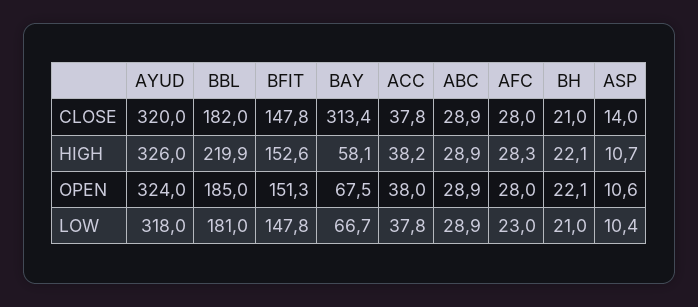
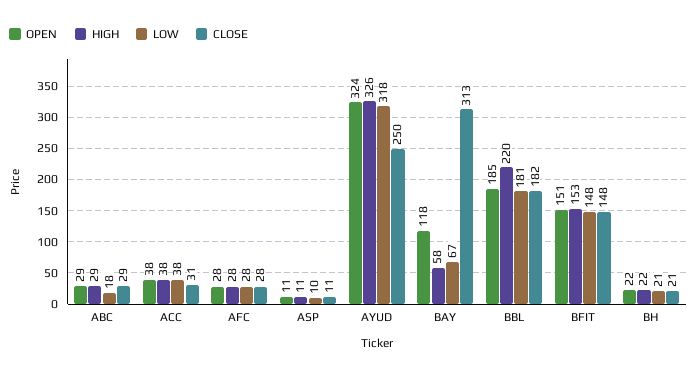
CLOSE, AYUD: 320 -> 250
CLOSE, ACC: 37.8 -> 31
CLOSE, ASP: 14 -> 11
OPEN, BAY: 67.5 -> 118
LOW, ABC: 28.9 -> 18
LOW, AFC: 23 -> 28

